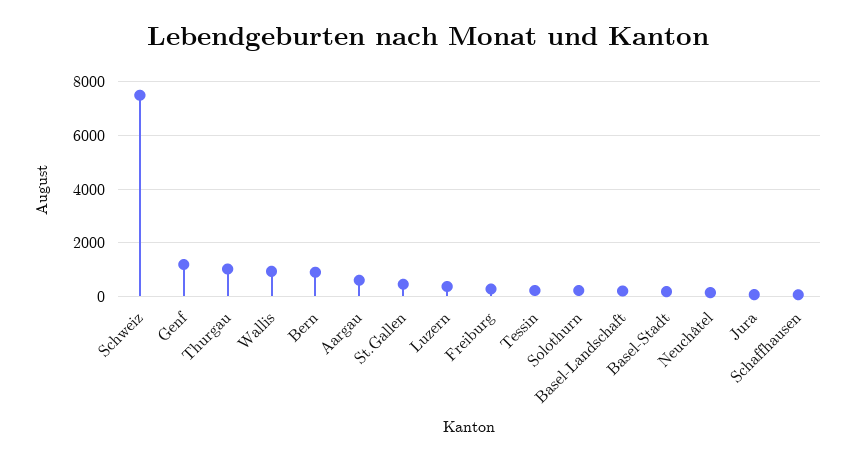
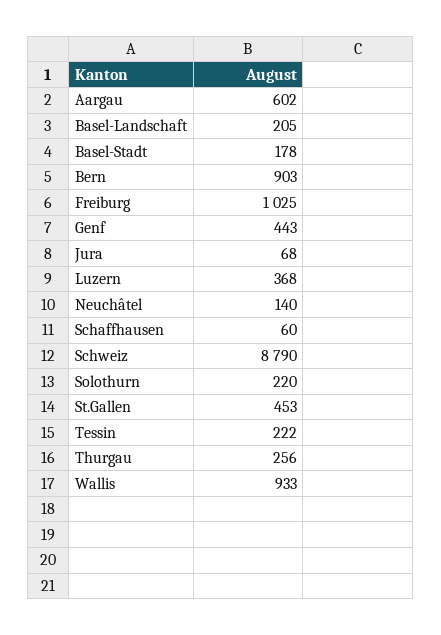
Schweiz: 7500 -> 8790
Genf: 1250 -> 443
Thurgau: 1000 -> 256
Freiburg: 250 -> 1025

